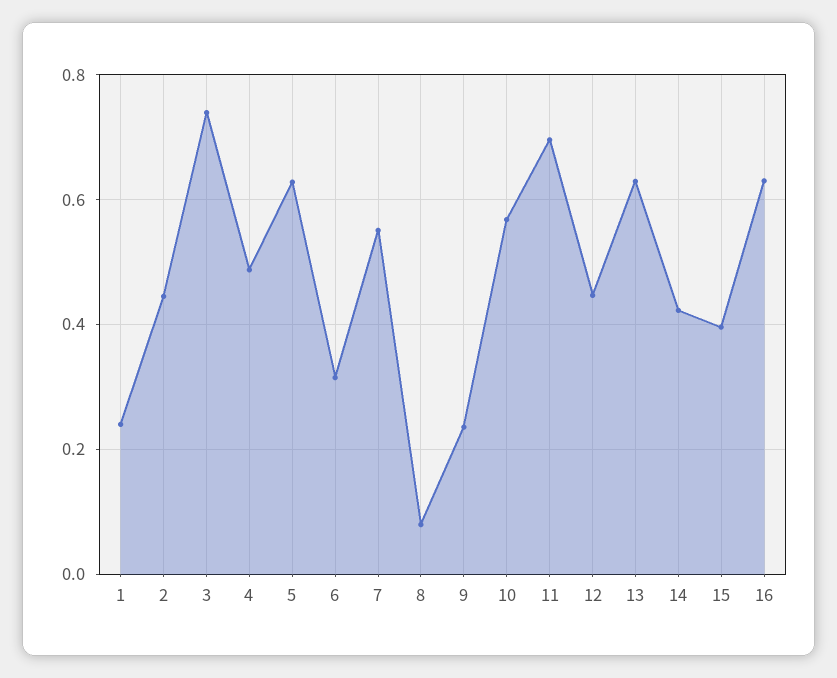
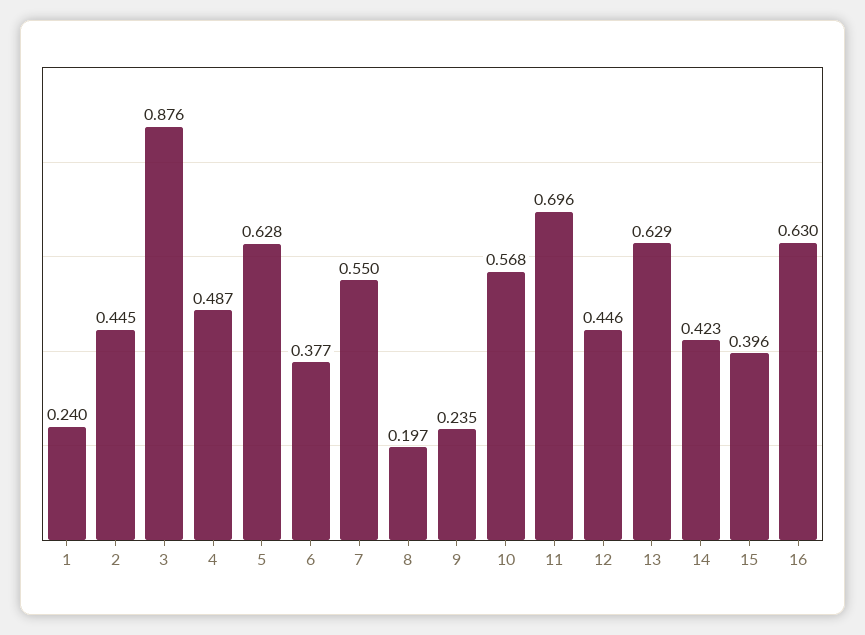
3: 0.74 -> 0.876
6: 0.32 -> 0.377
8: 0.08 -> 0.197

